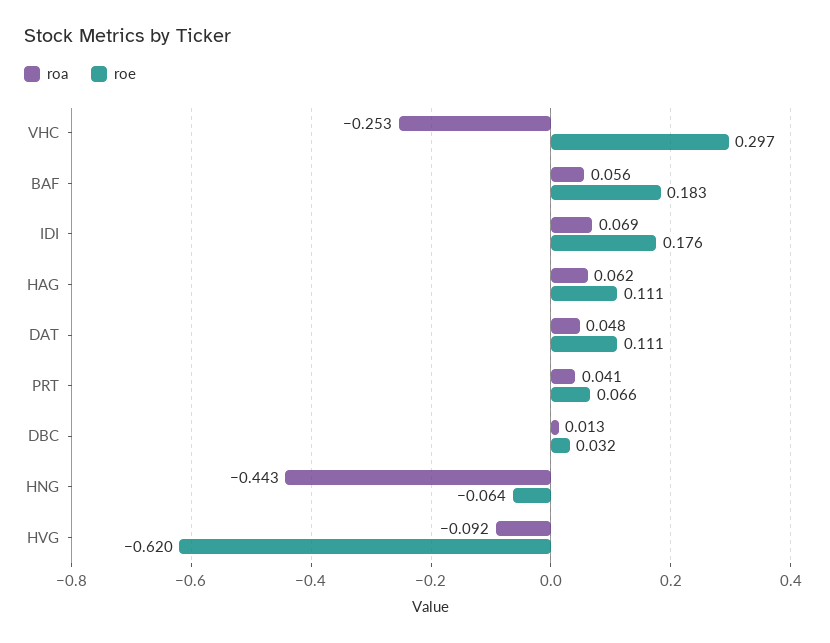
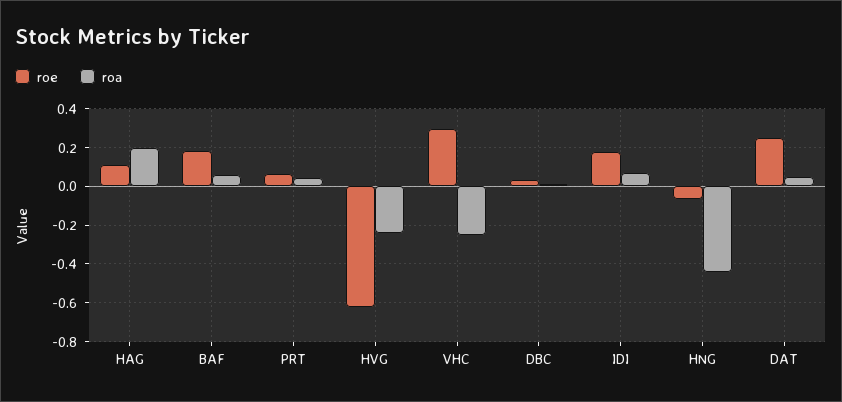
roa, HAG: 0.062 -> 0.2
roe, DAT: 0.111 -> 0.25
roa, HVG: -0.092 -> -0.25

